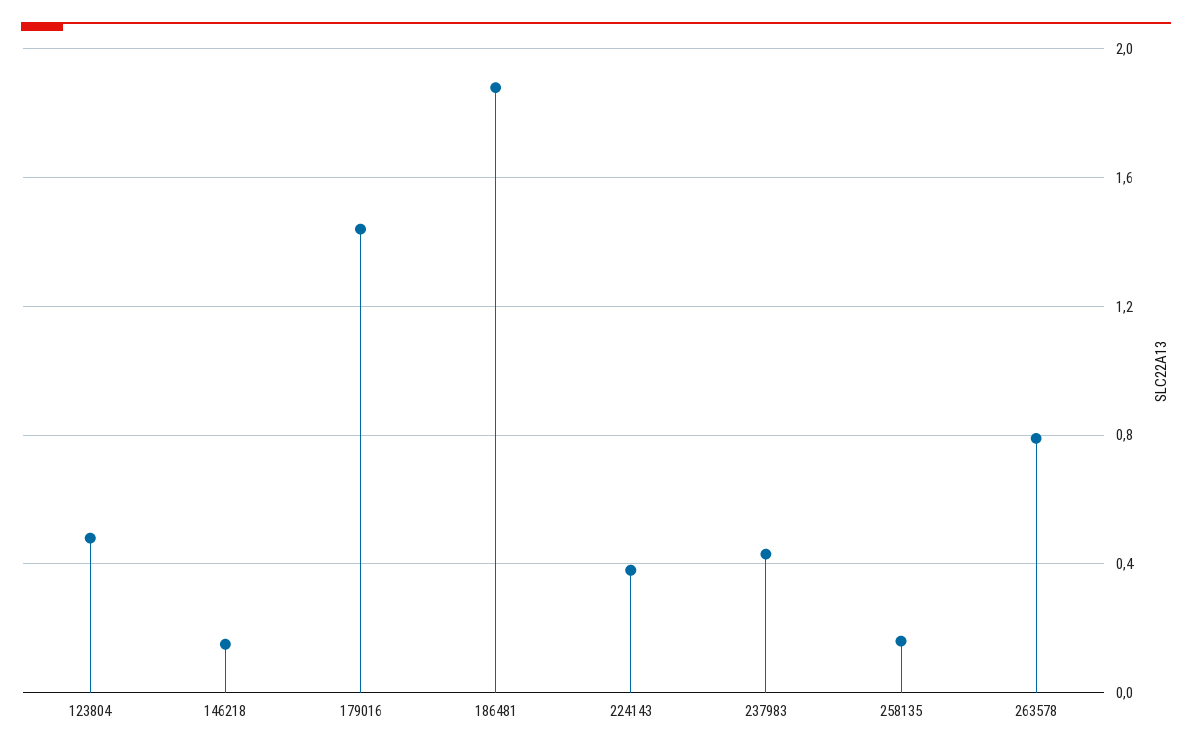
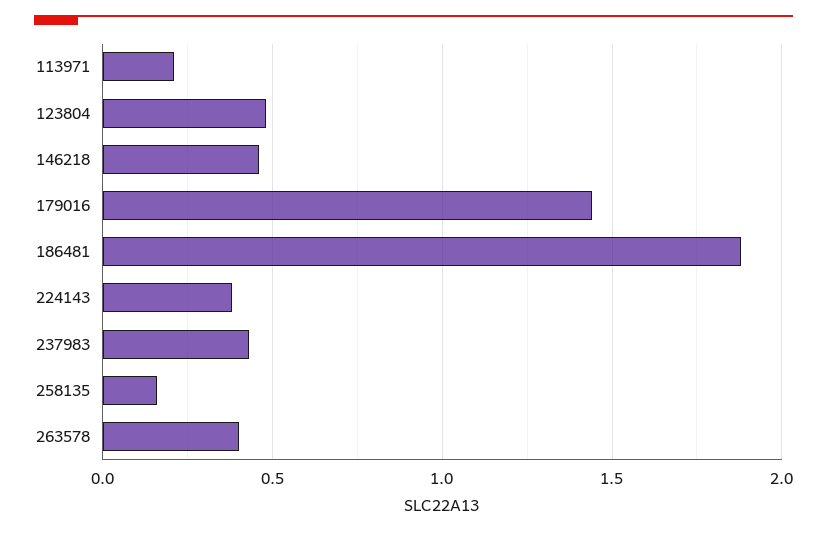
146218: 0.15 -> 0.45
263578: 0.8 -> 0.4
113971: none -> 0.2

